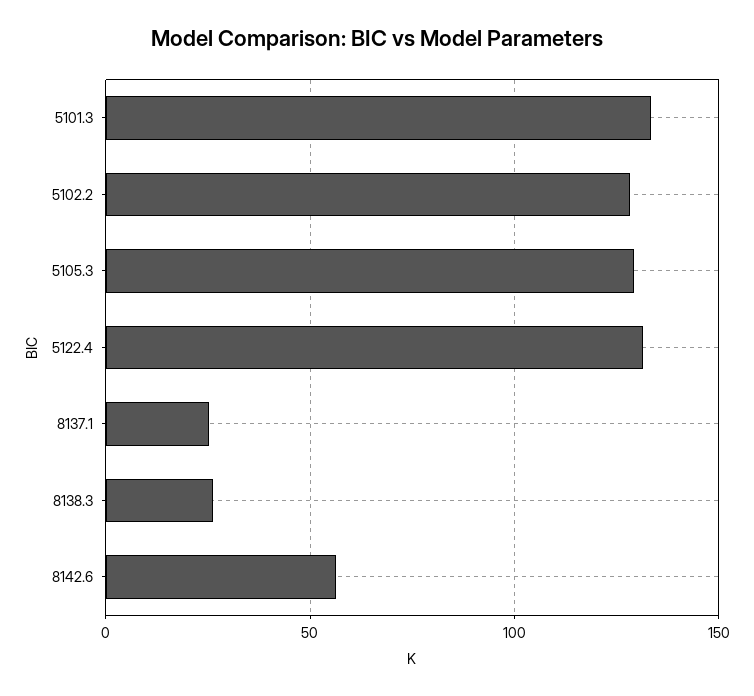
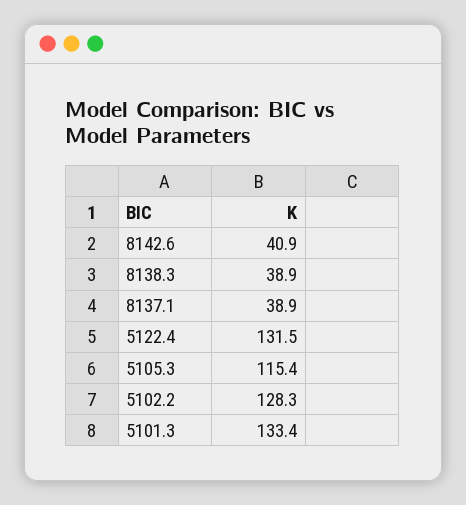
5105.3: 130 -> 115.4
8137.1: 25 -> 38.9
8138.3: 25 -> 38.9
8142.6: 55 -> 40.9

